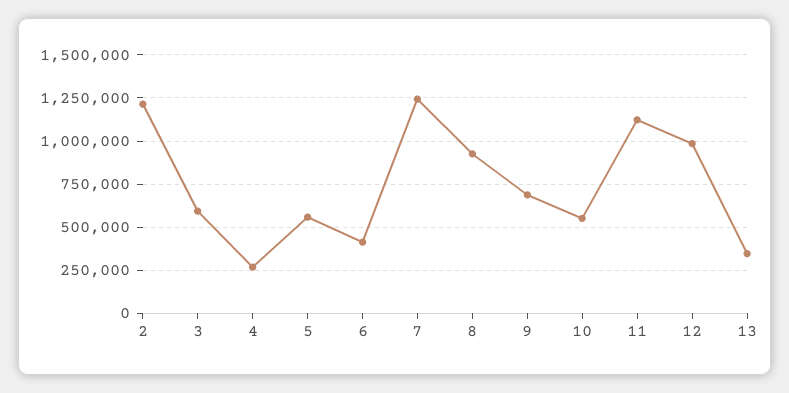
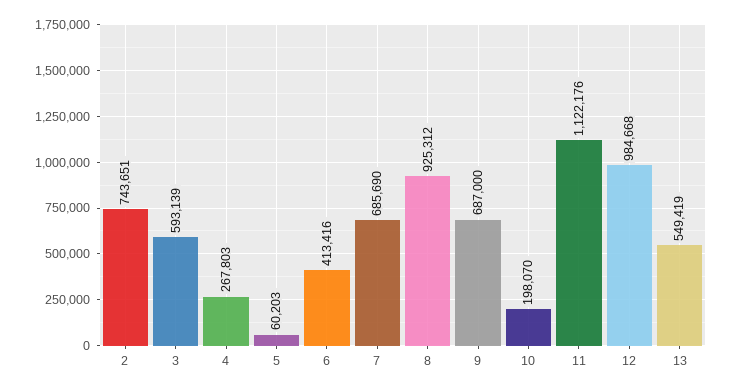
2: 1200000 -> 743651
5: 550000 -> 60203
7: 1250000 -> 685690
10: 550000 -> 198070
13: 350000 -> 549419

